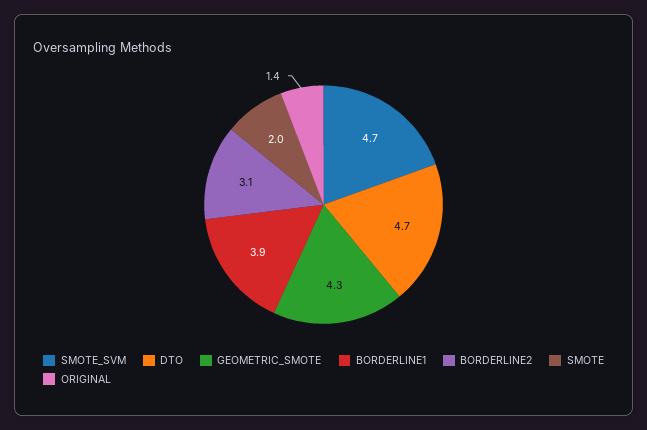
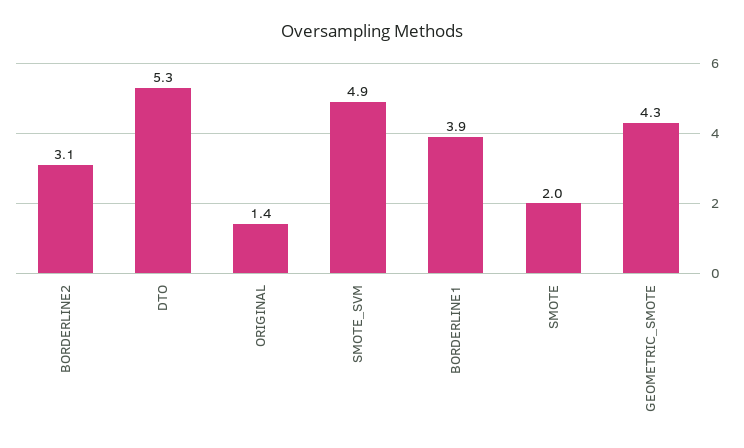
SMOTE_SVM: 4.7 -> 4.9
DTO: 4.7 -> 5.3

